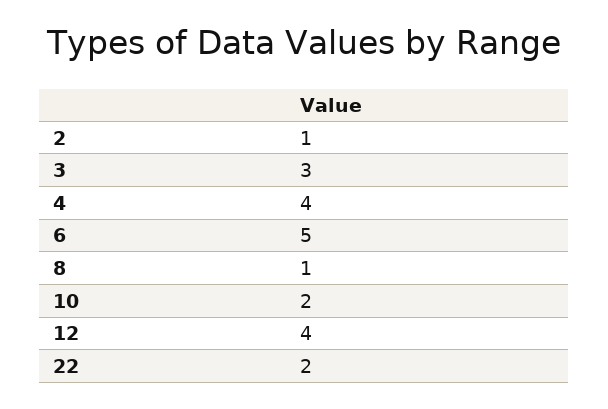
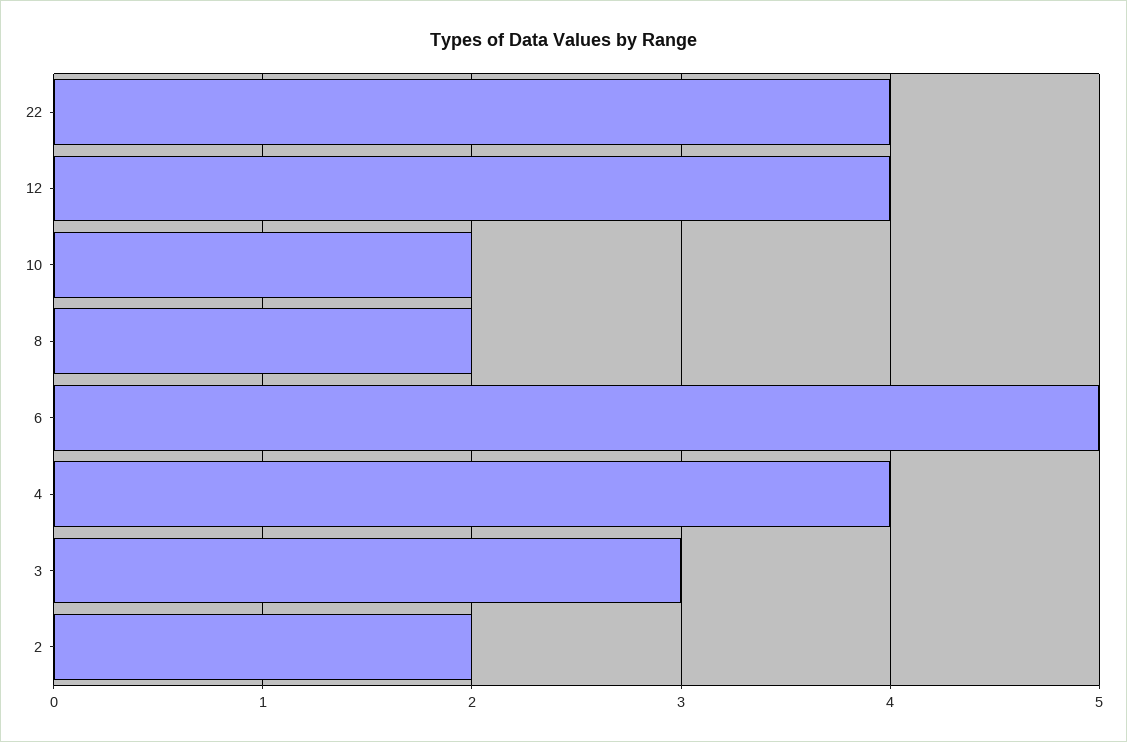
2: 1 -> 2
8: 1 -> 2
22: 2 -> 4

